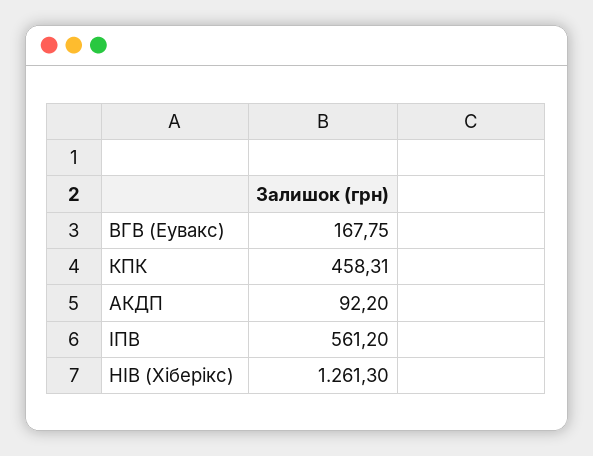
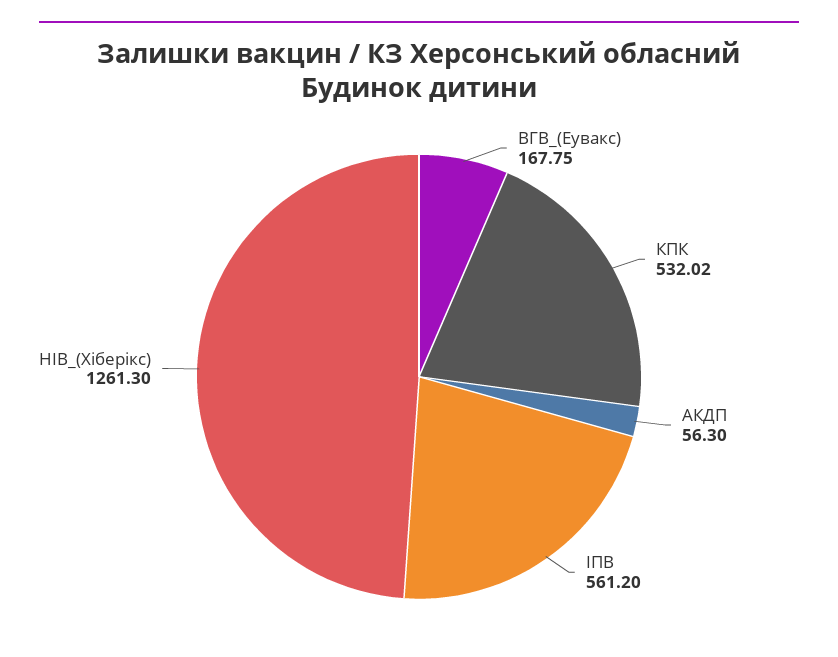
КПК: 458.31 -> 532.02
АКДП: 92.2 -> 56.3

